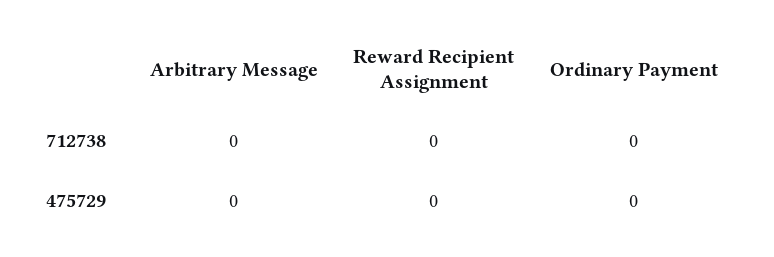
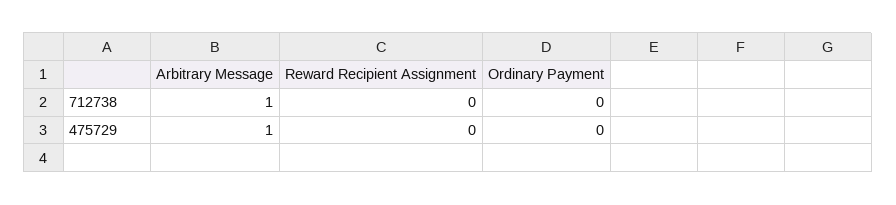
Arbitrary Message, 712738: 0 -> 1
Arbitrary Message, 475729: 0 -> 1

